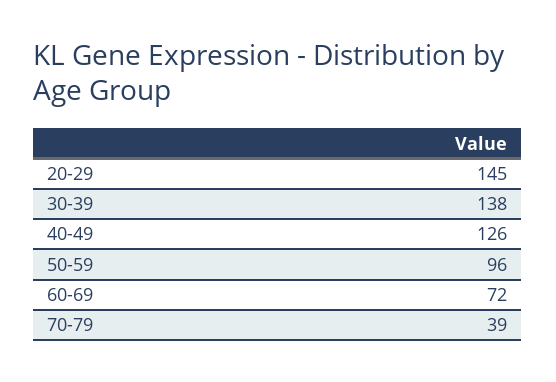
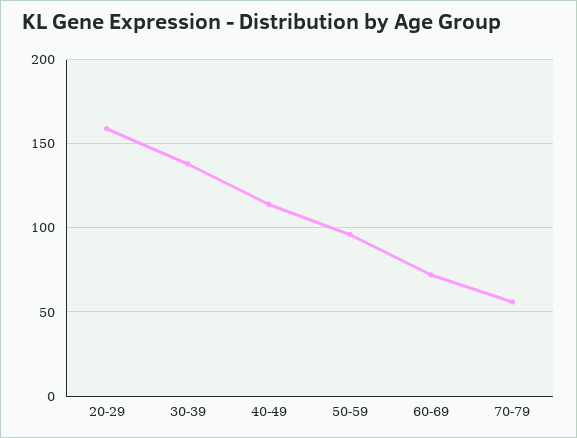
20-29: 145 -> 160
40-49: 126 -> 115
70-79: 39 -> 55

